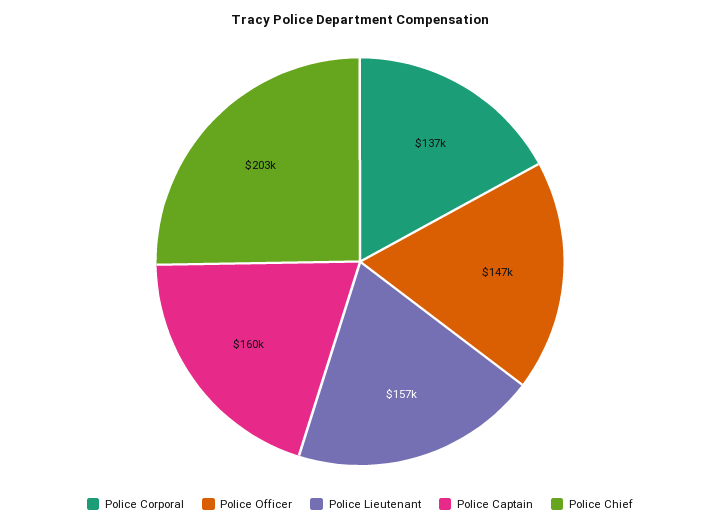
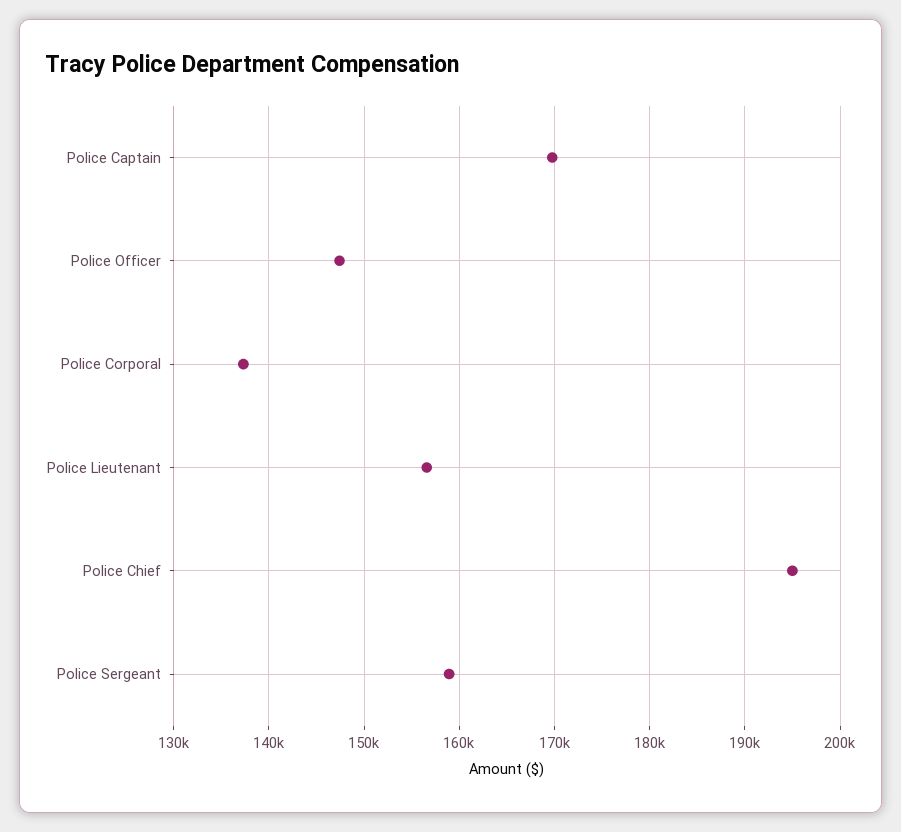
Police Captain: 160000 -> 170000
Police Chief: 203000 -> 195000
Police Sergeant: none -> 159000

